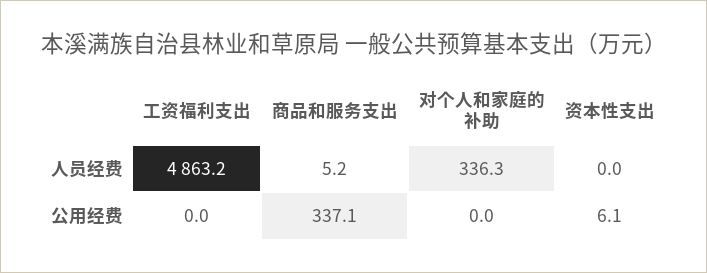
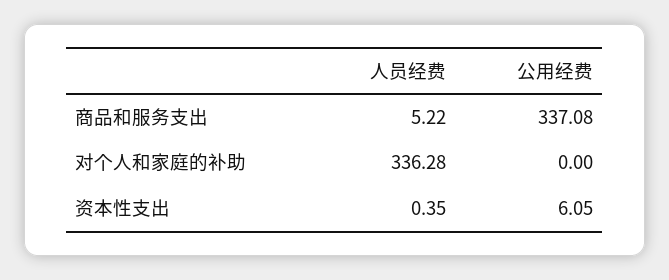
工资福利支出, 人员经费: 4863.2 -> none
资本性支出, 人员经费: 0 -> 0.35
工资福利支出, 公用经费: 0 -> none

